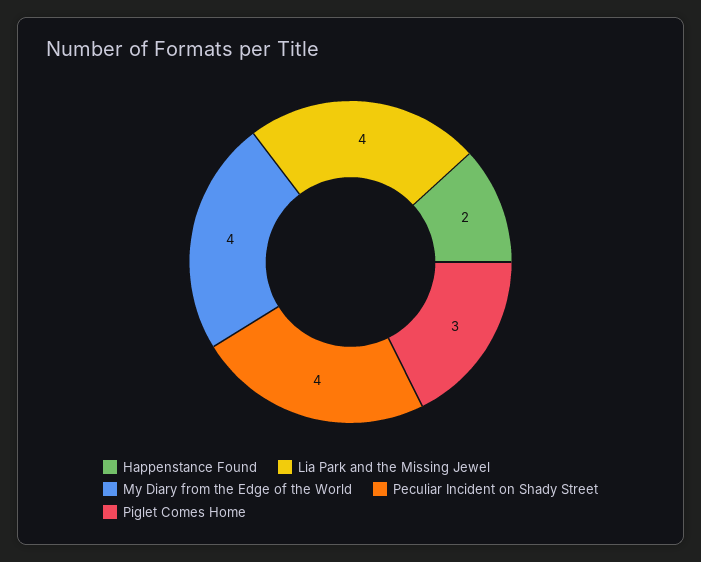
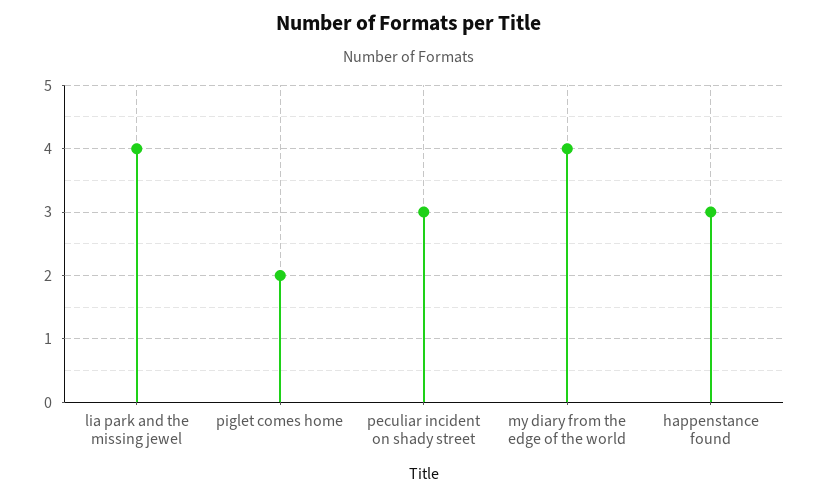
Happenstance Found: 2 -> 3
Peculiar Incident on Shady Street: 4 -> 3
Piglet Comes Home: 3 -> 2

